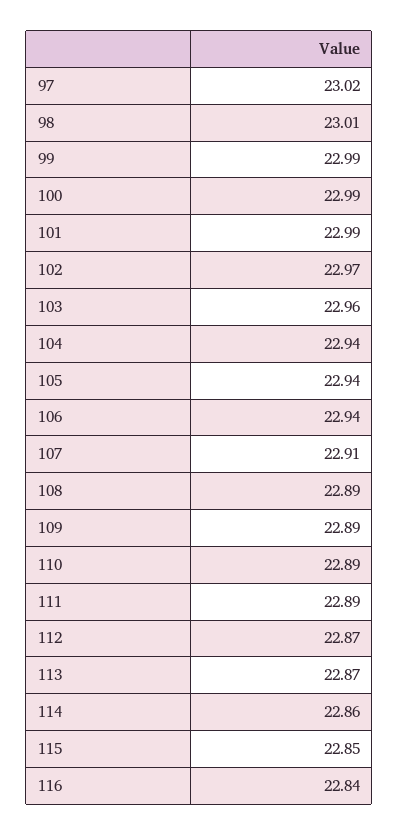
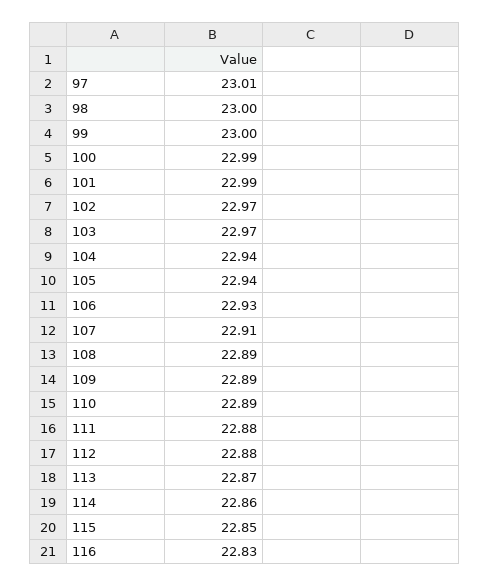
97: 23.02 -> 23.01
98: 23.01 -> 23
99: 22.99 -> 23
103: 22.96 -> 22.97
106: 22.94 -> 22.93
111: 22.89 -> 22.88
112: 22.87 -> 22.88
116: 22.84 -> 22.83

